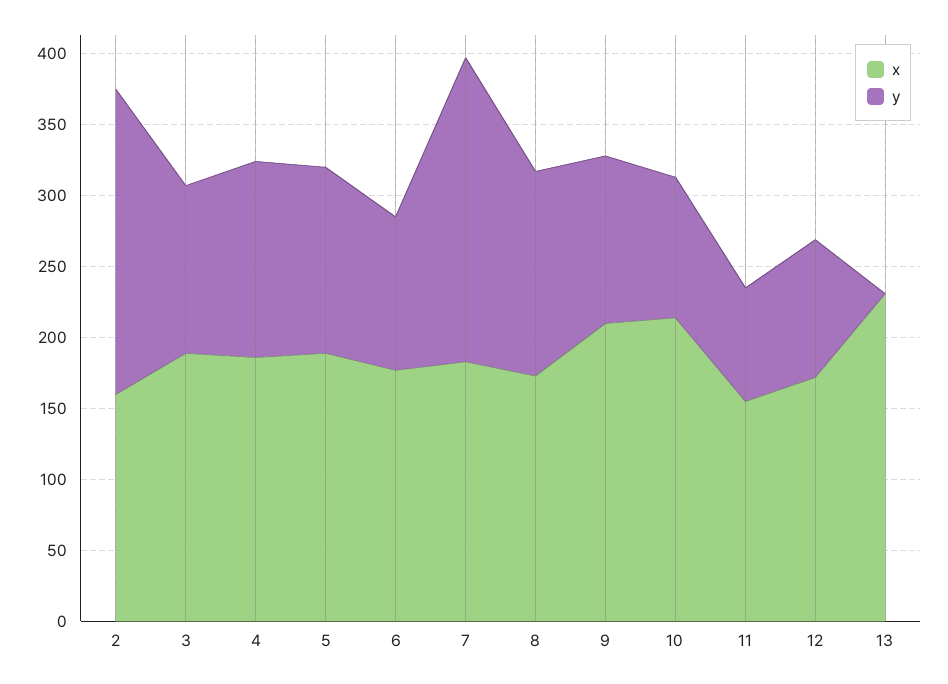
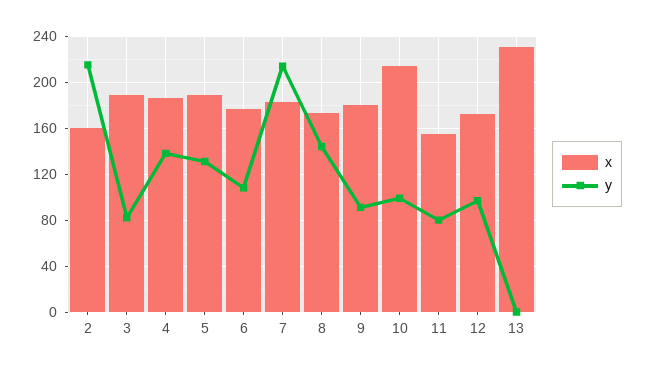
y, 3: 120 -> 80
x, 9: 210 -> 180
y, 9: 120 -> 90

